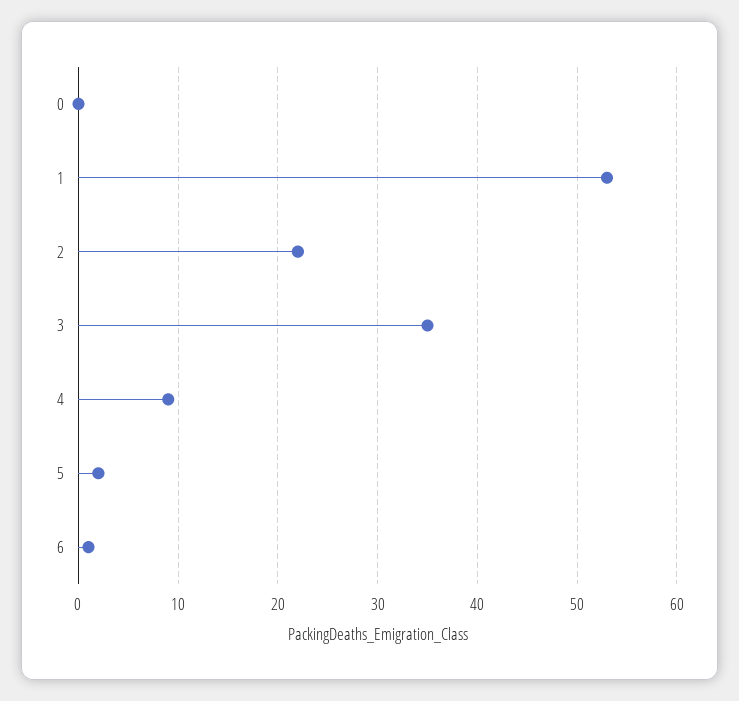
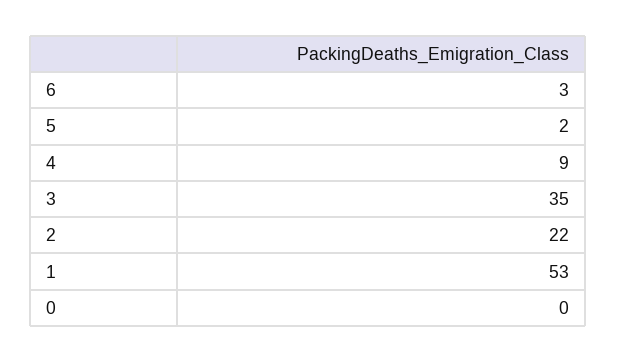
6: 1 -> 3

